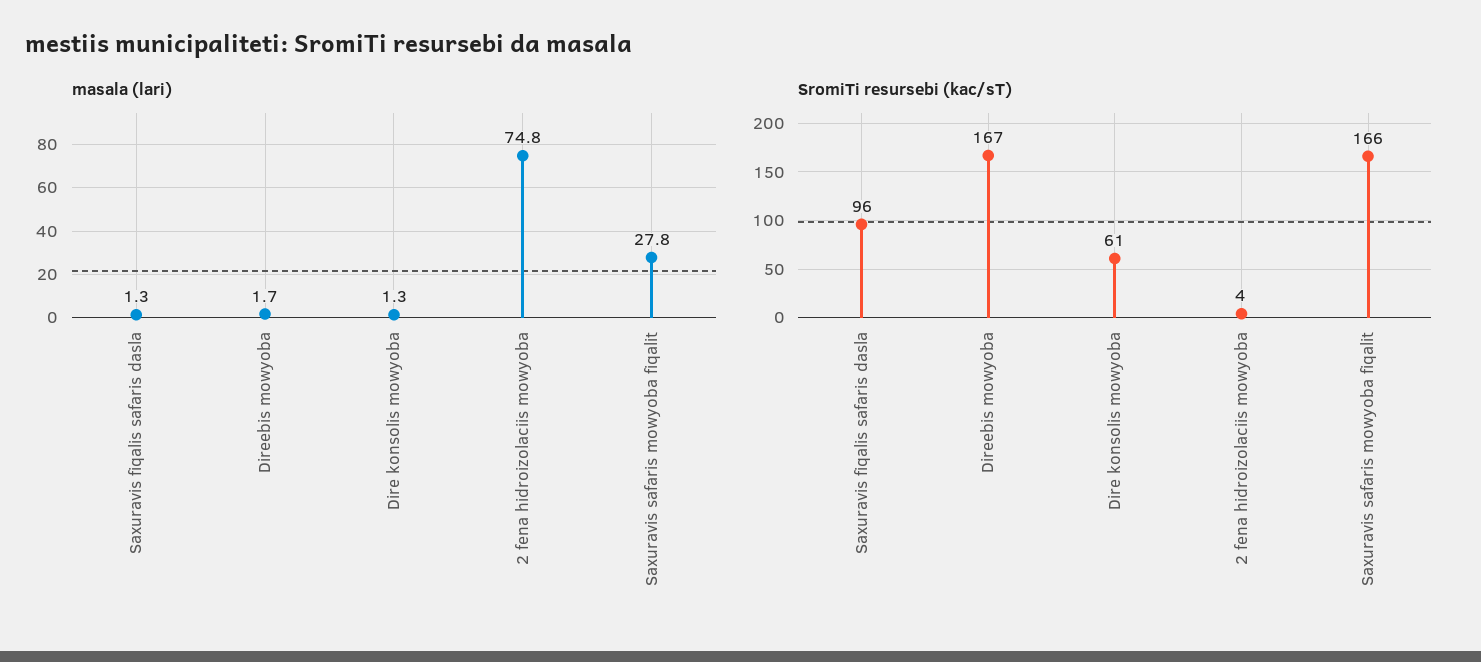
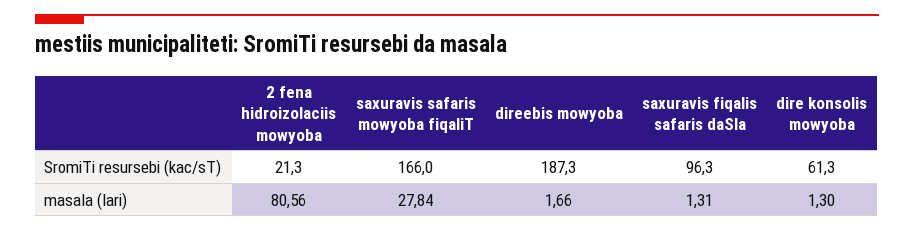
masala (lari), 2 fena hidroizolaciis mowyoba: 74.8 -> 80.56
SromiTi resursebi (kac/sT), Direebis mowyoba: 167 -> 187.3
SromiTi resursebi (kac/sT), 2 fena hidroizolaciis mowyoba: 4 -> 21.3

